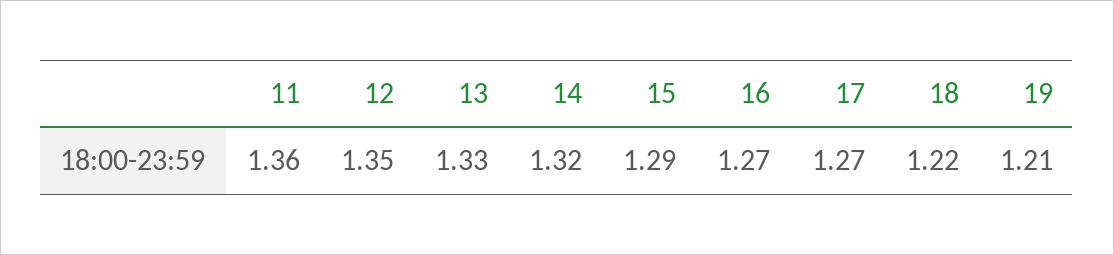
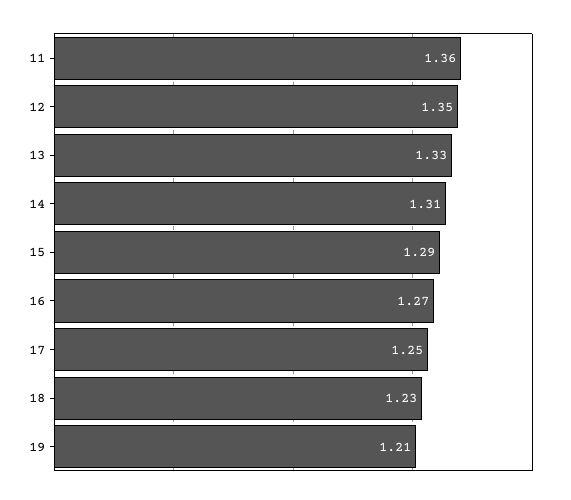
14: 1.32 -> 1.31
17: 1.27 -> 1.25
18: 1.22 -> 1.23

